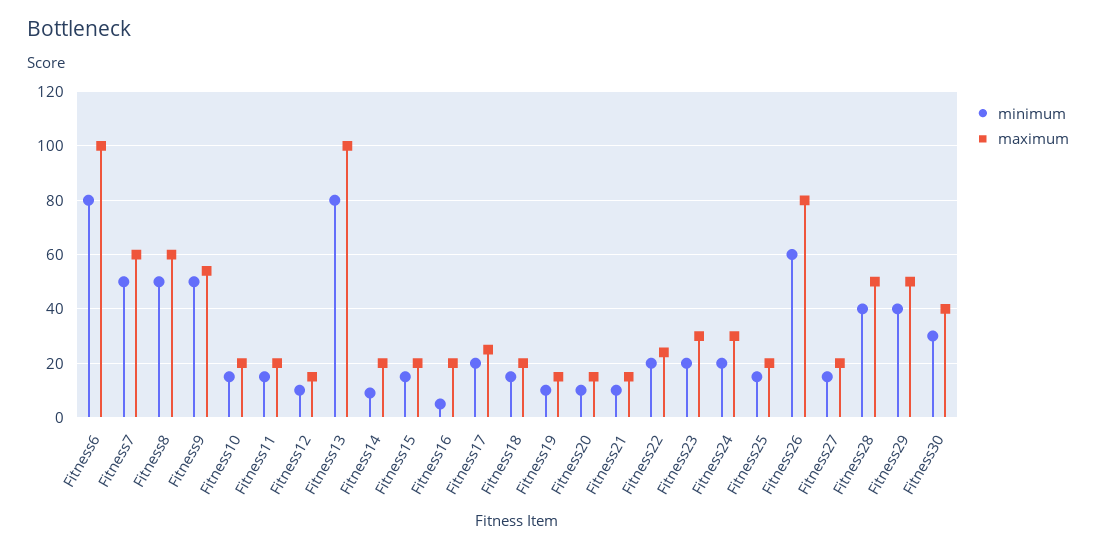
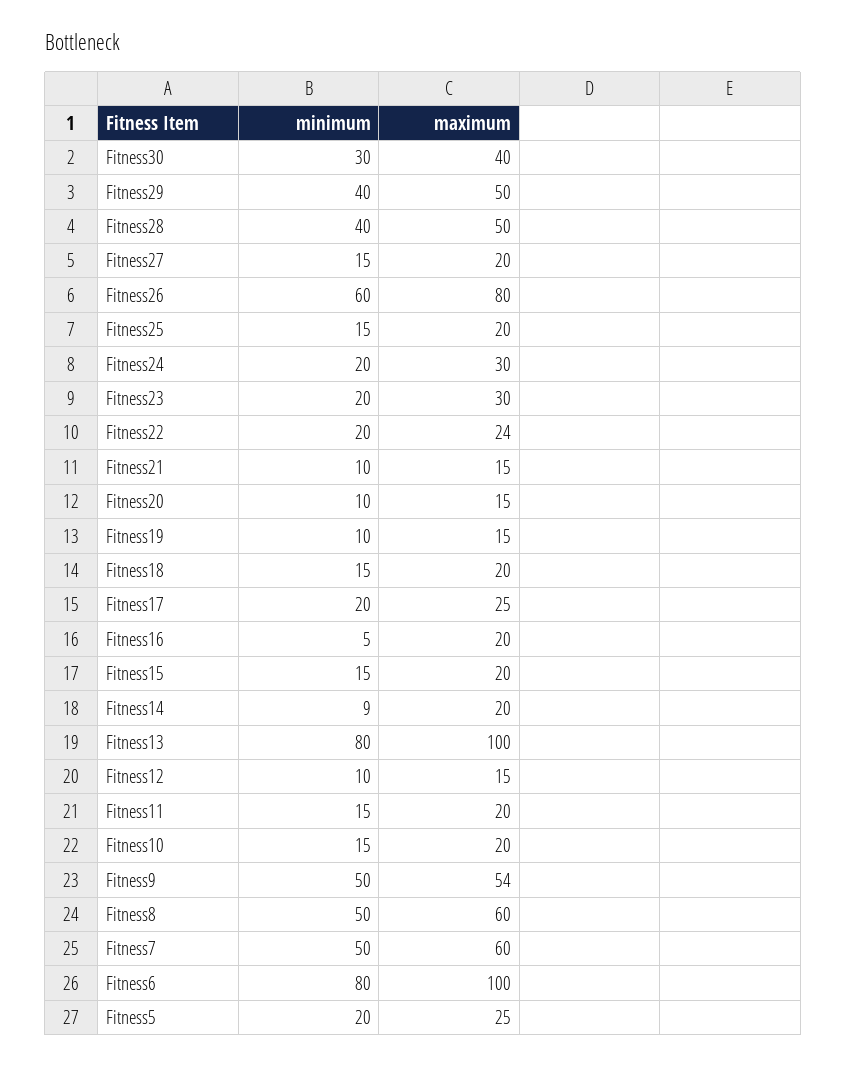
minimum, Fitness5: none -> 20
maximum, Fitness5: none -> 25

